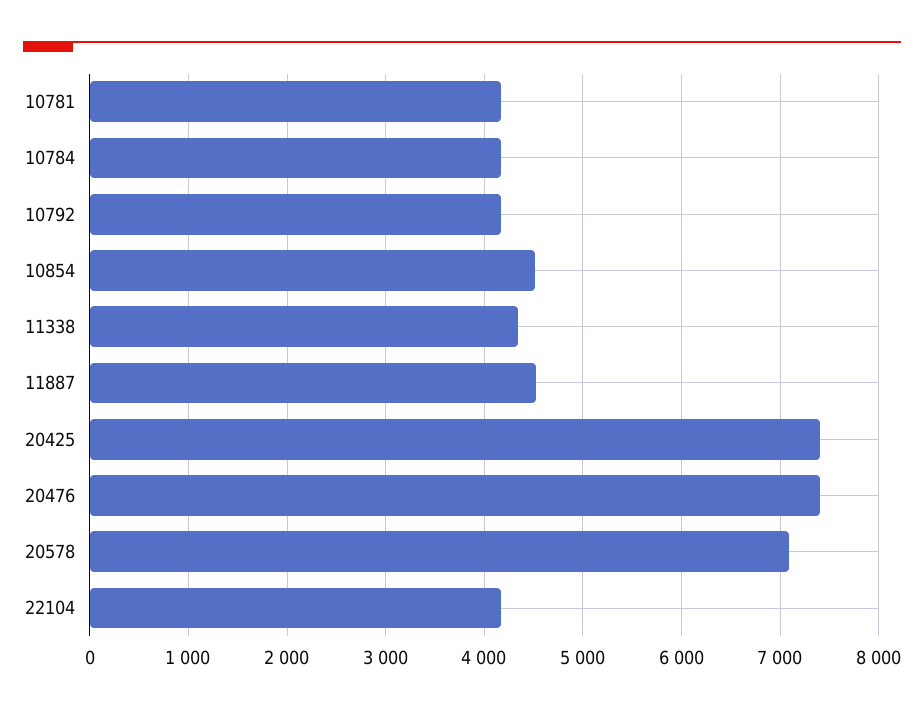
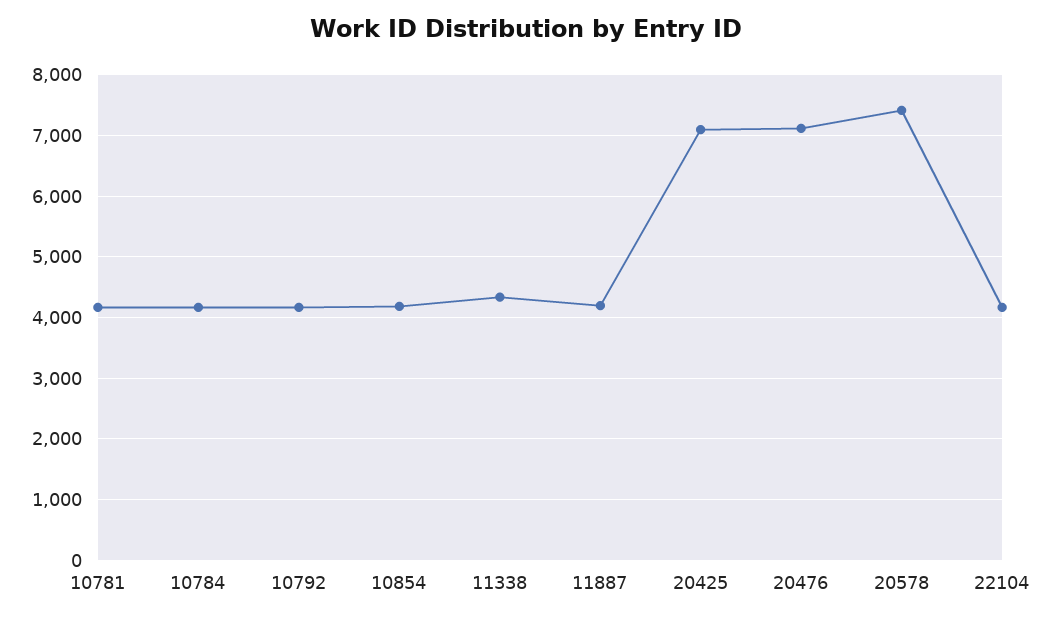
10854: 4500 -> 4200
11887: 4500 -> 4200
20425: 7400 -> 7100
20476: 7400 -> 7100
20578: 7100 -> 7400

